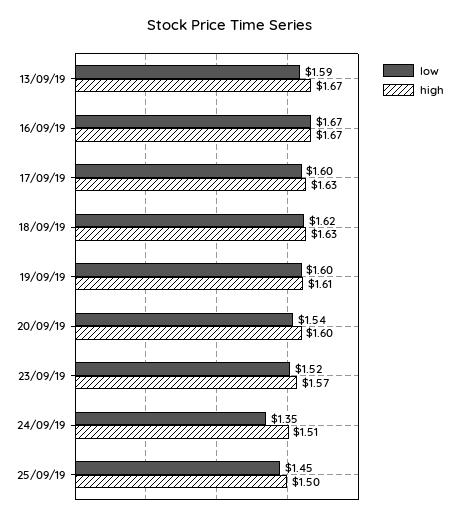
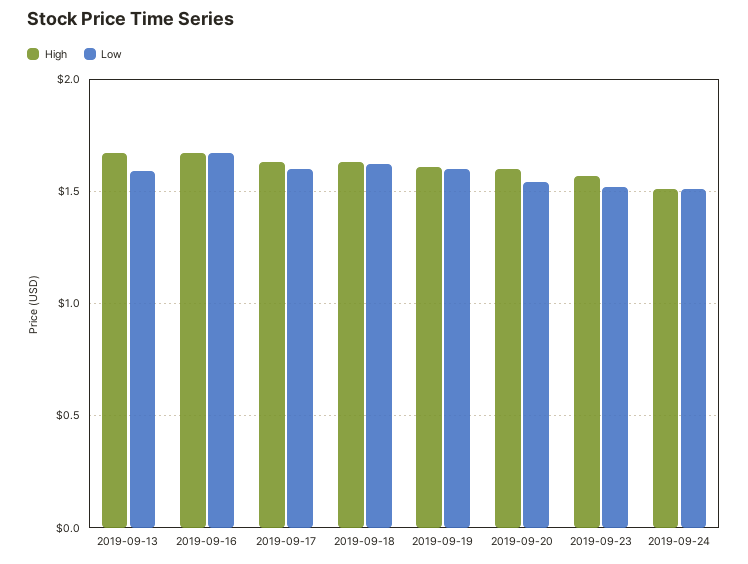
low, 24/09/19: 1.35 -> 1.5
low, 25/09/19: 1.45 -> none
high, 25/09/19: 1.5 -> none

